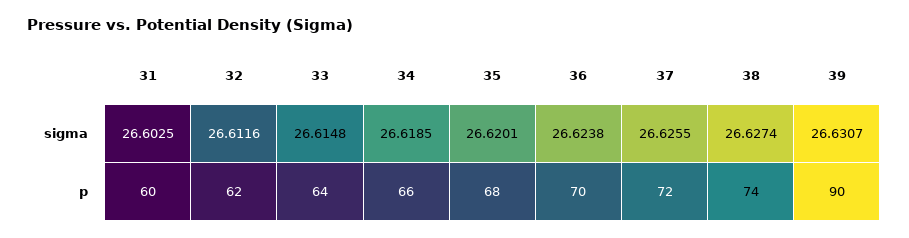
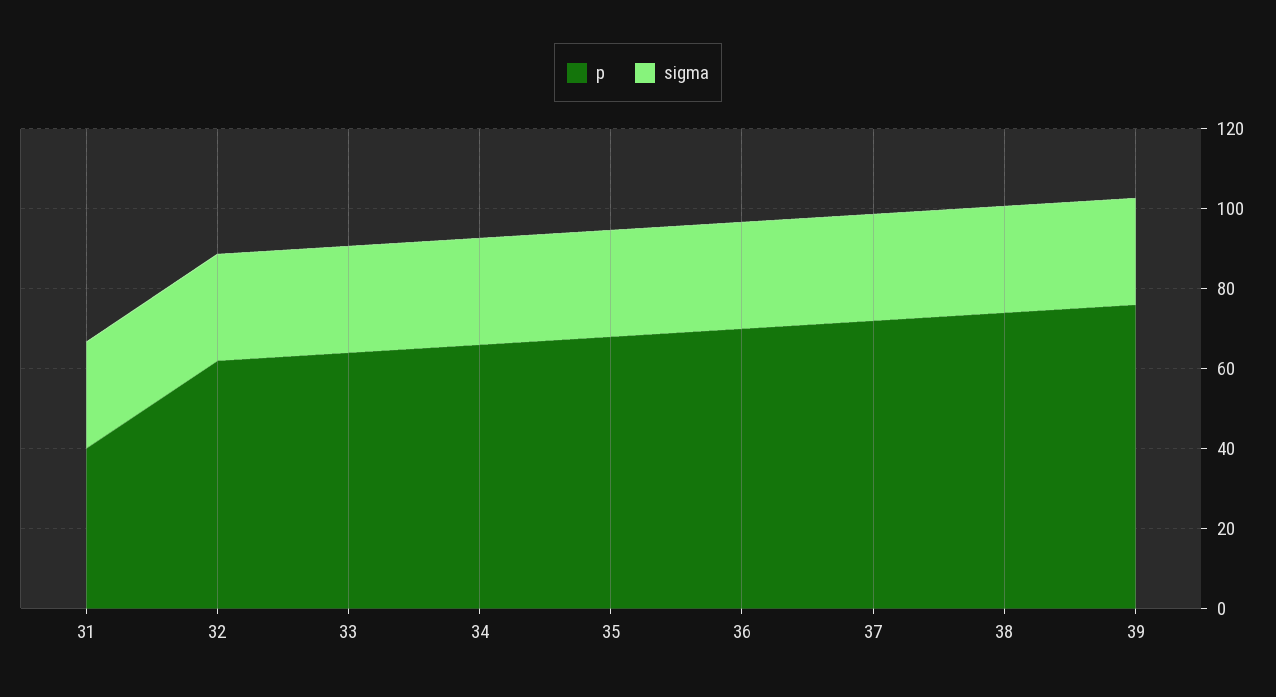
p, 31: 60 -> 40
p, 39: 90 -> 75

